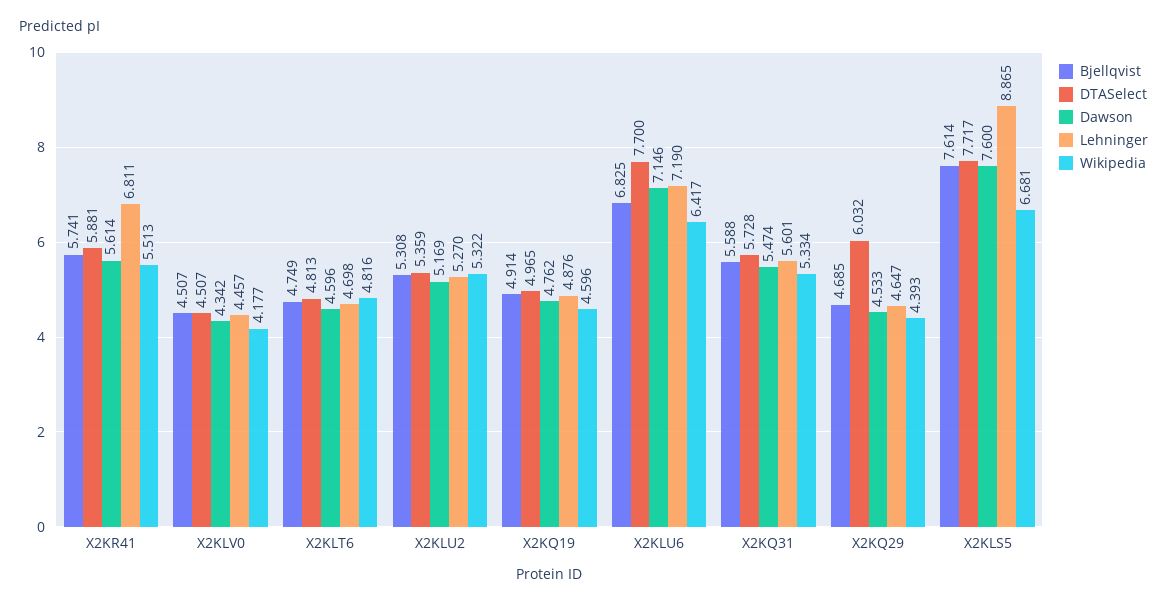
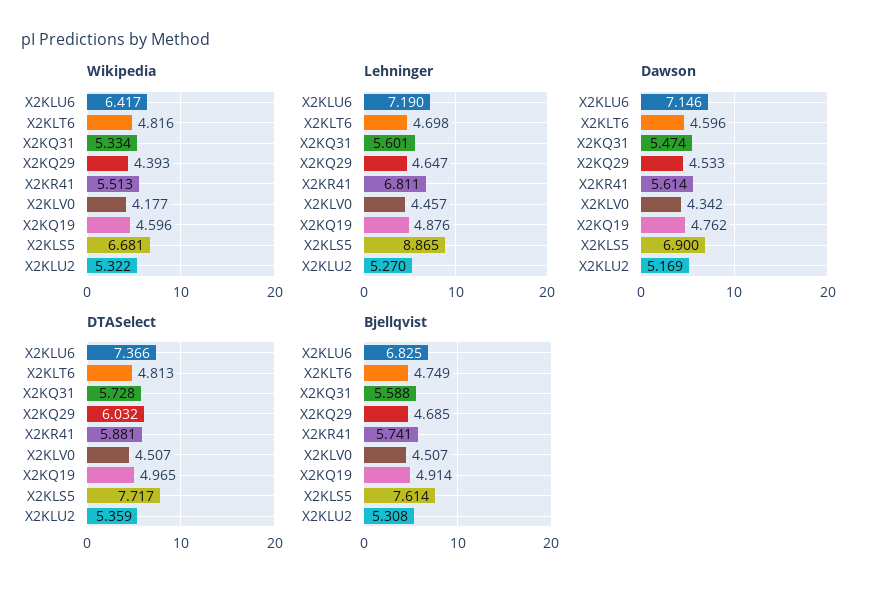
DTASelect, X2KLU6: 7.7 -> 7.366
Dawson, X2KLS5: 7.6 -> 6.9

